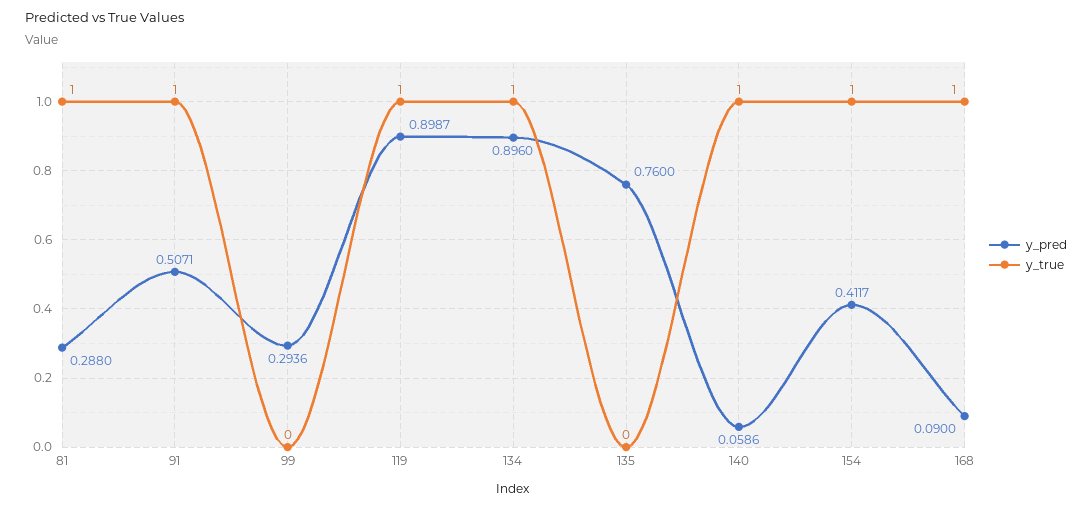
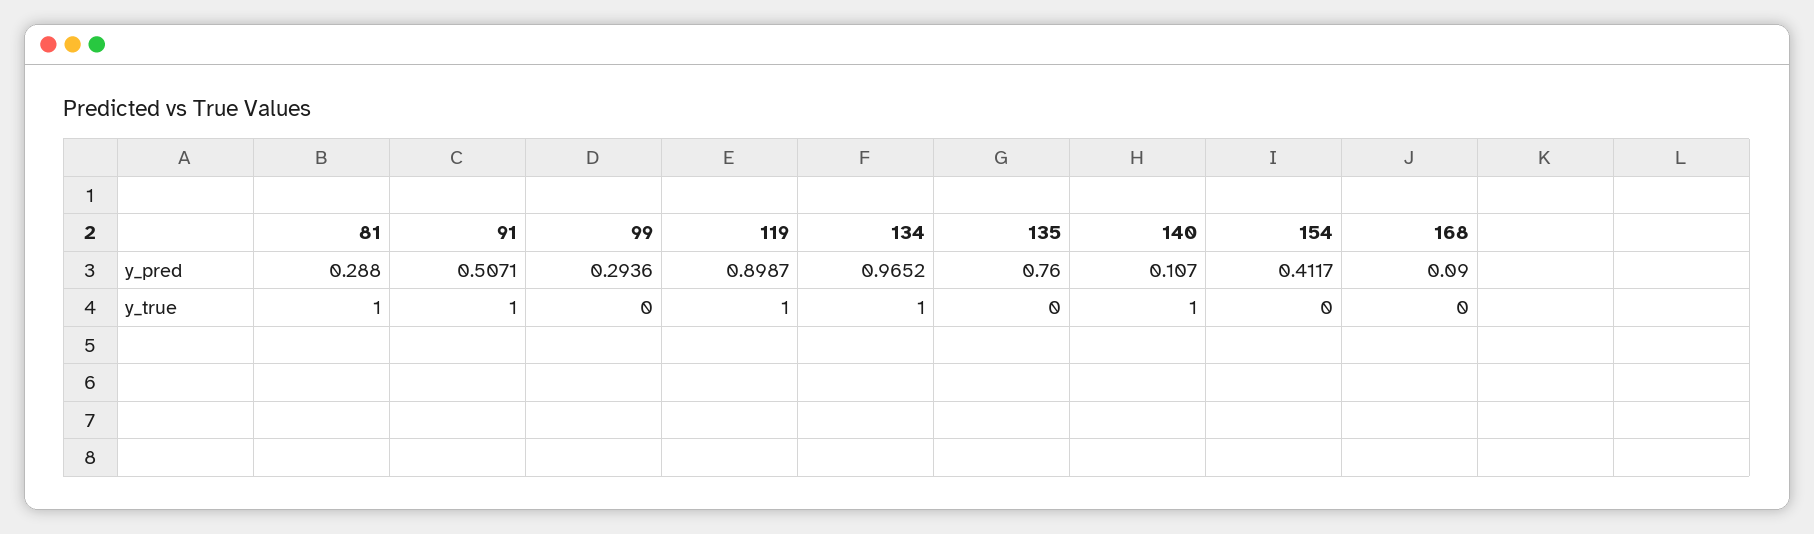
y_pred, 134: 0.896 -> 0.9652
y_pred, 140: 0.0586 -> 0.107
y_true, 154: 1 -> 0
y_true, 168: 1 -> 0

